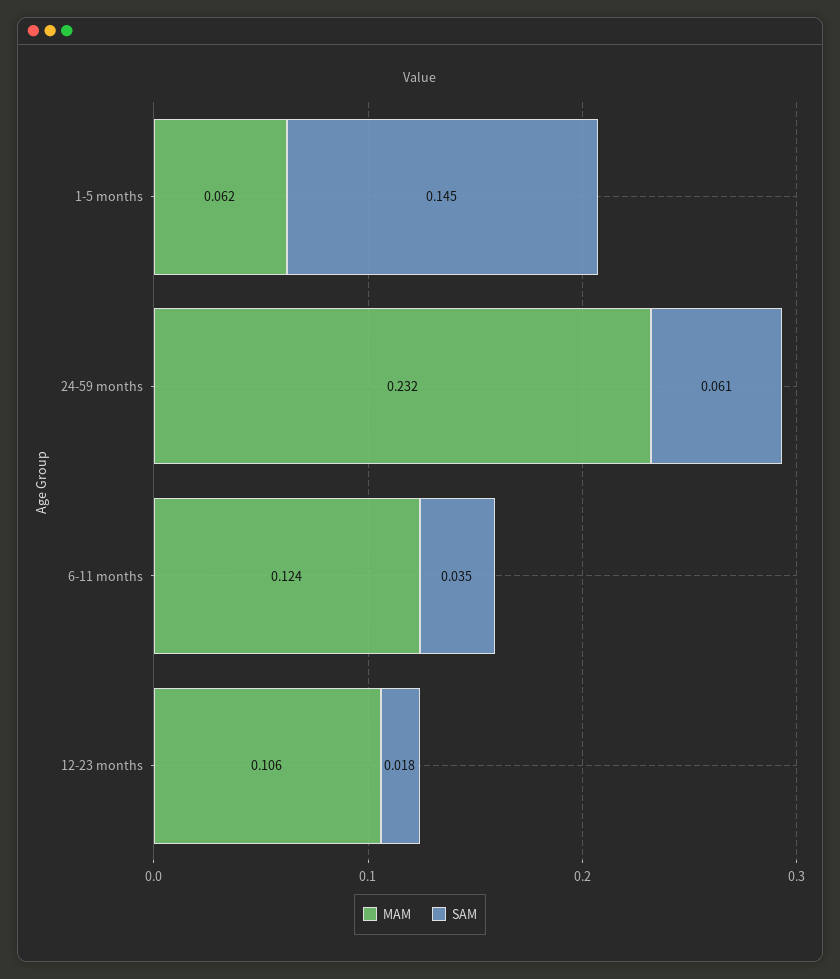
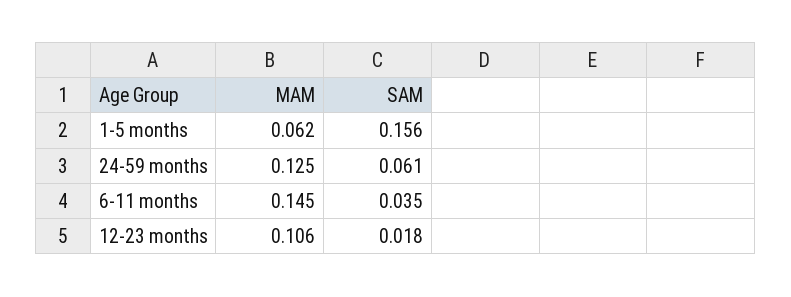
SAM, 1-5 months: 0.145 -> 0.156
MAM, 24-59 months: 0.232 -> 0.125
MAM, 6-11 months: 0.124 -> 0.145

